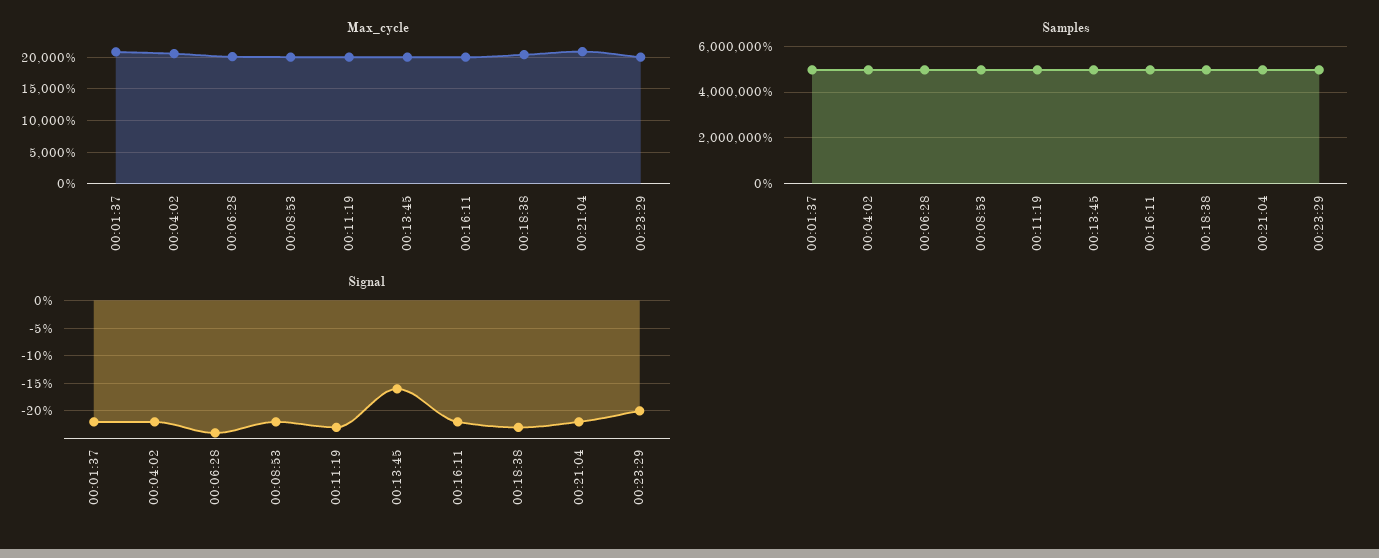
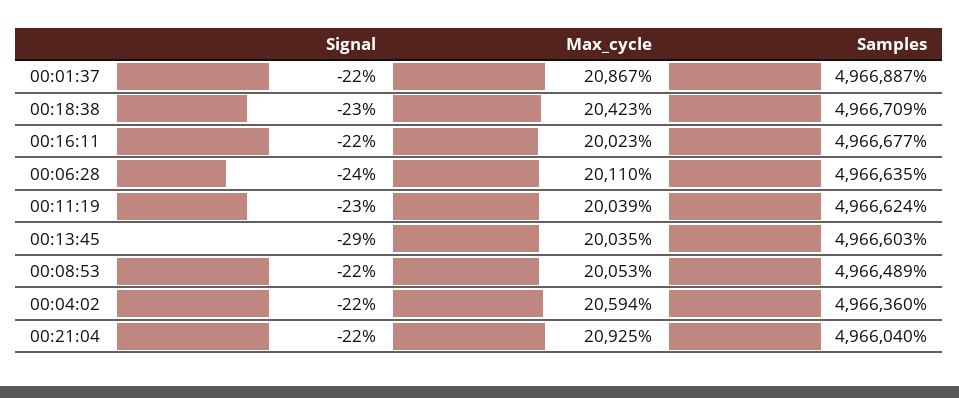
Max_cycle, 00:23:29: 20000 -> none
Samples, 00:23:29: 5000000 -> none
Signal, 00:13:45: -15 -> -29
Signal, 00:23:29: -20 -> none

